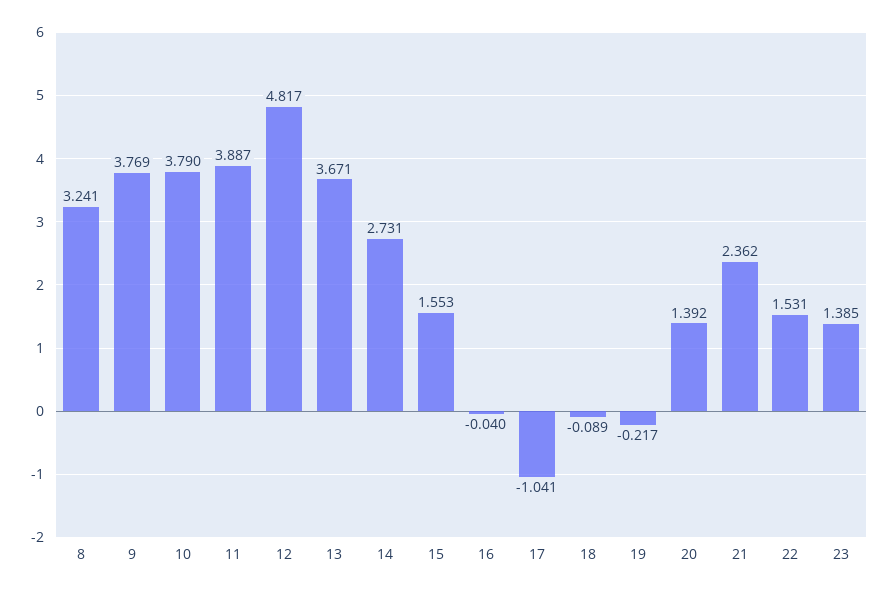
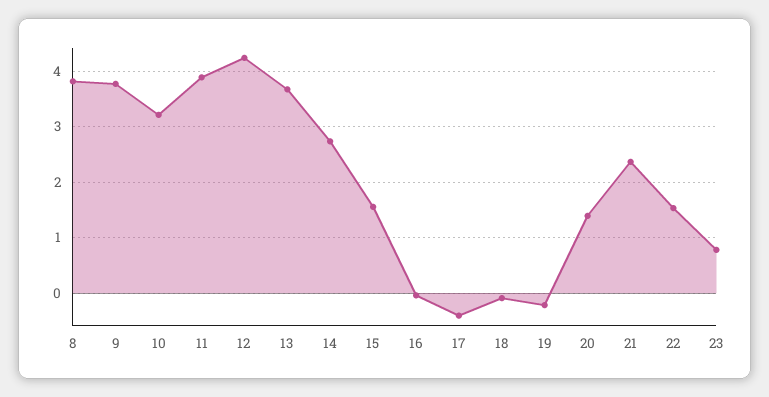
8: 3.241 -> 3.8
10: 3.79 -> 3.2
12: 4.817 -> 4.2
17: -1.041 -> -0.4
23: 1.385 -> 0.8

